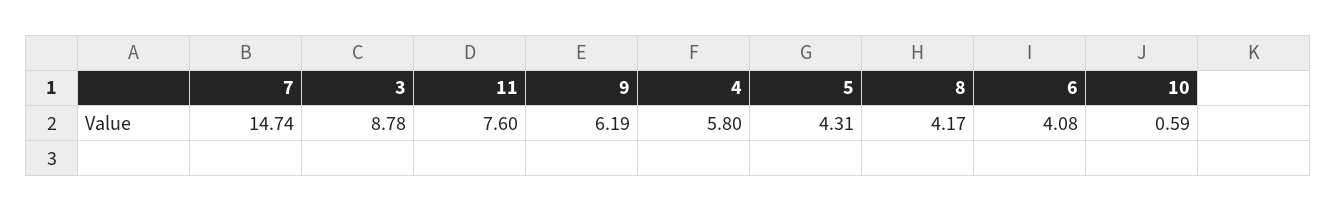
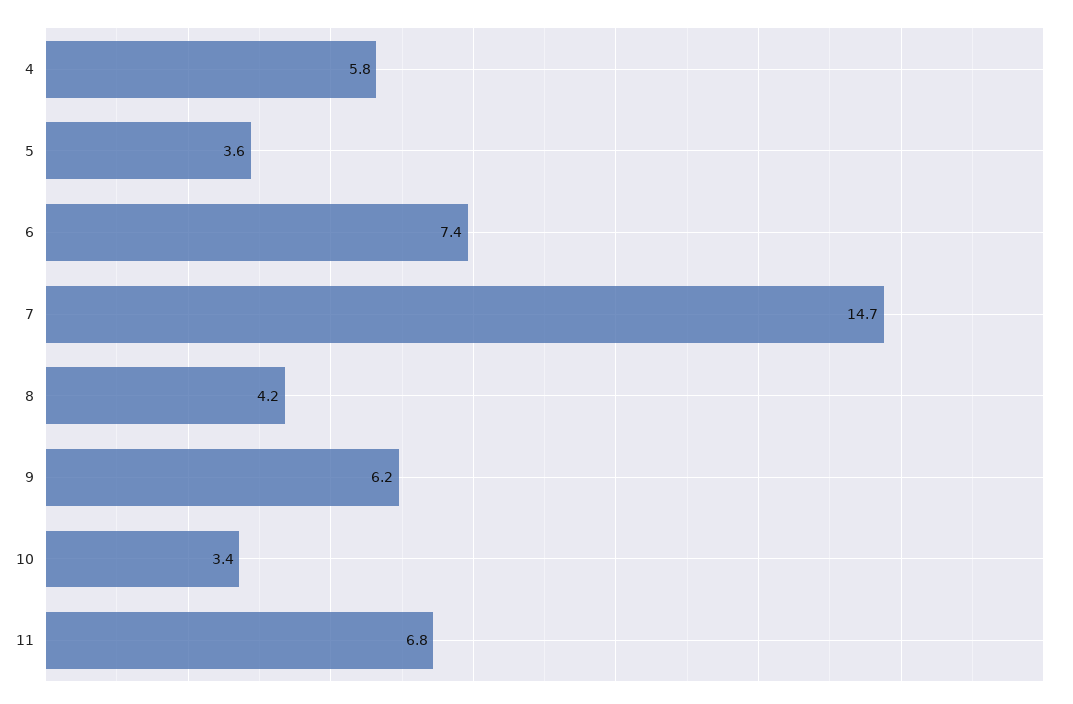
3: 8.78 -> none
11: 7.6 -> 6.8
5: 4.31 -> 3.6
6: 4.08 -> 7.4
10: 0.59 -> 3.4

